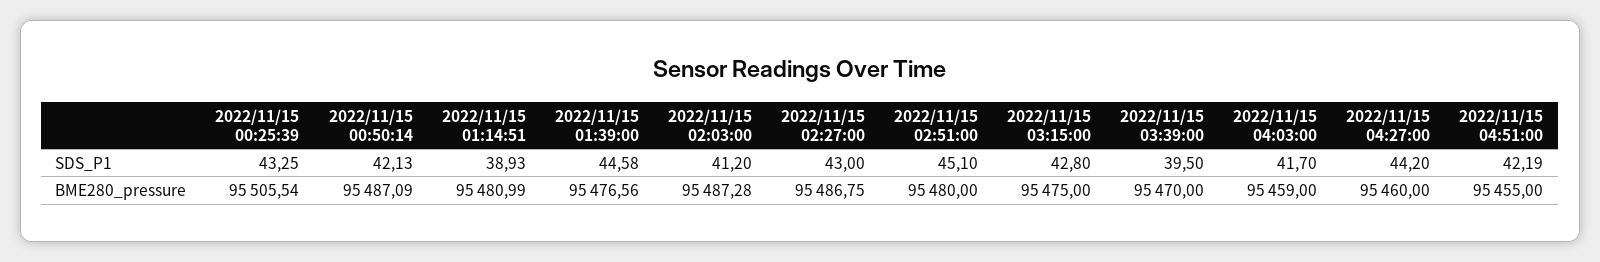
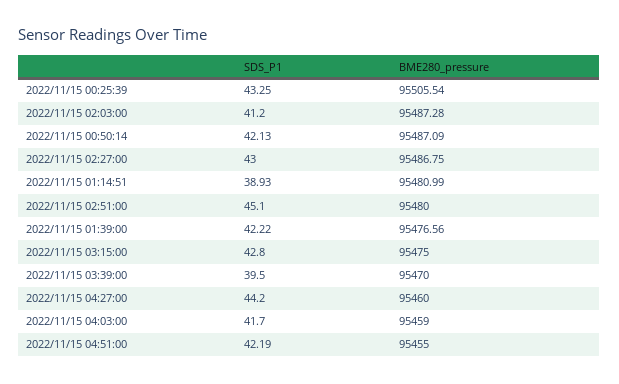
2022/11/15 01:39:00, SDS_P1: 44.58 -> 42.22

